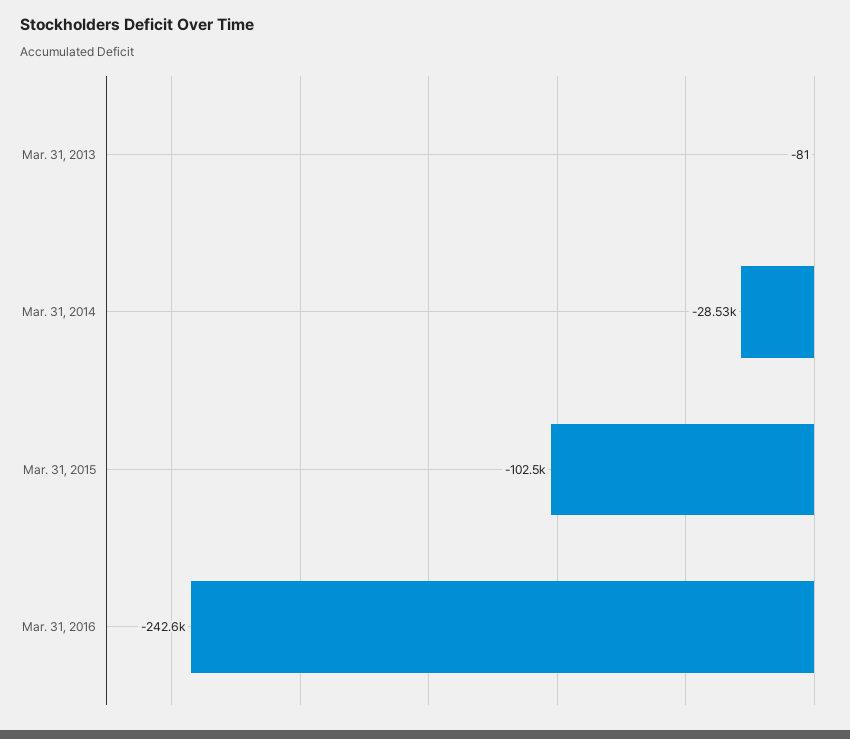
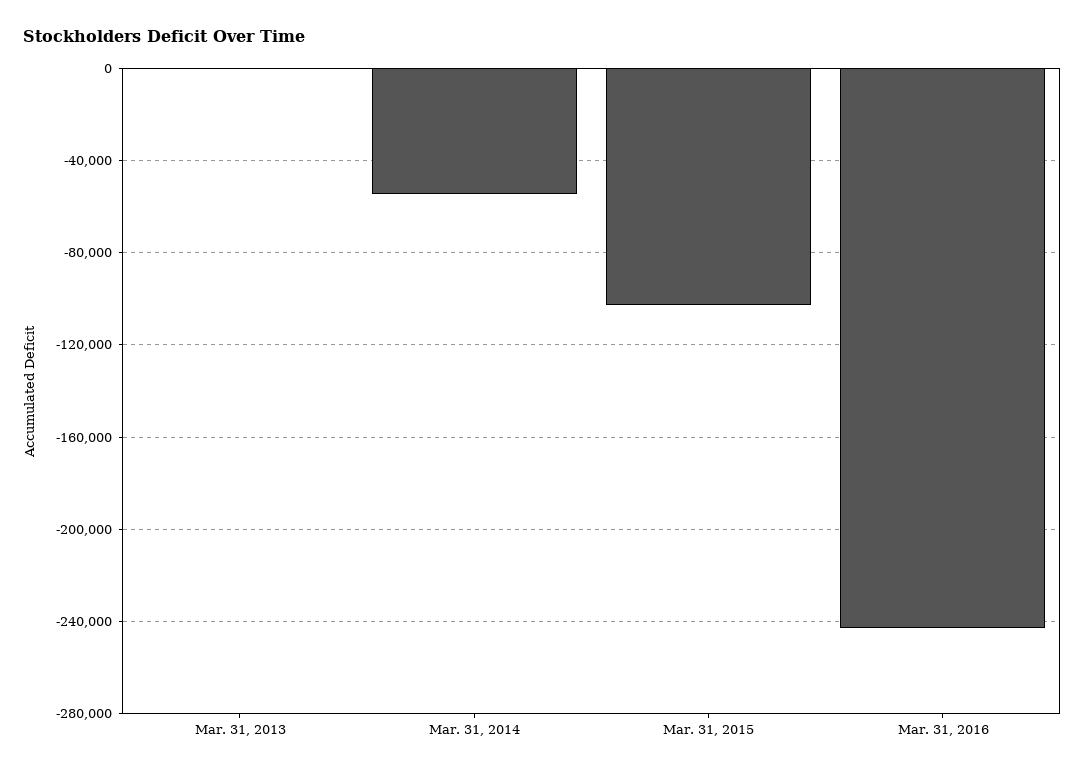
Mar. 31, 2014: -28530 -> -55000

